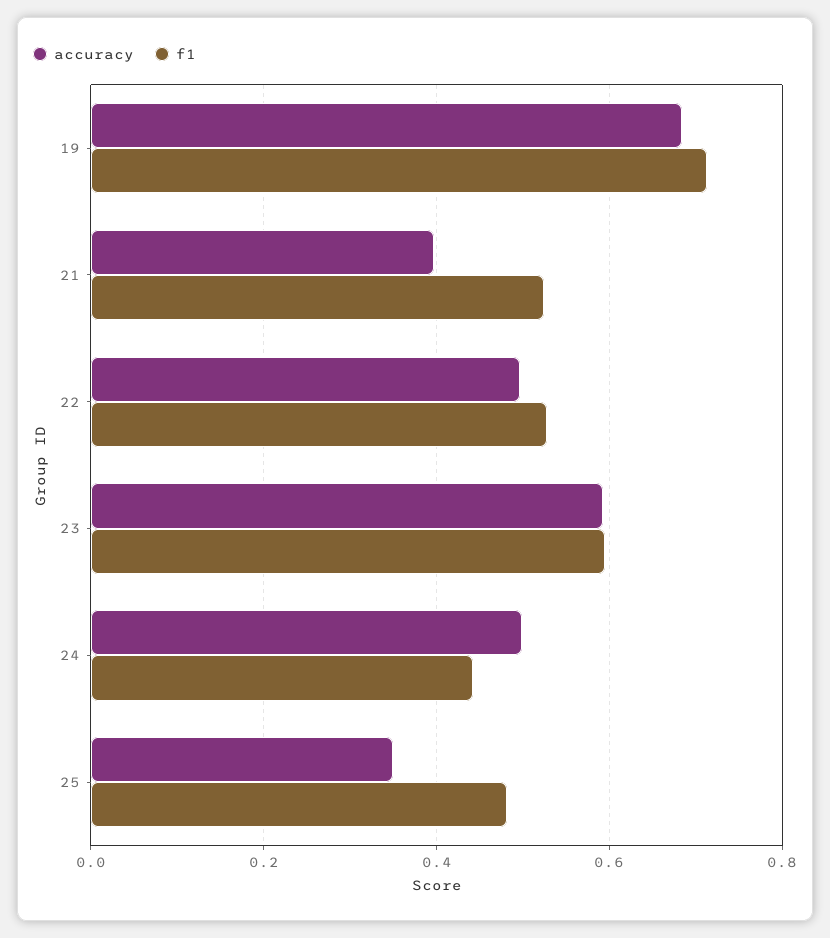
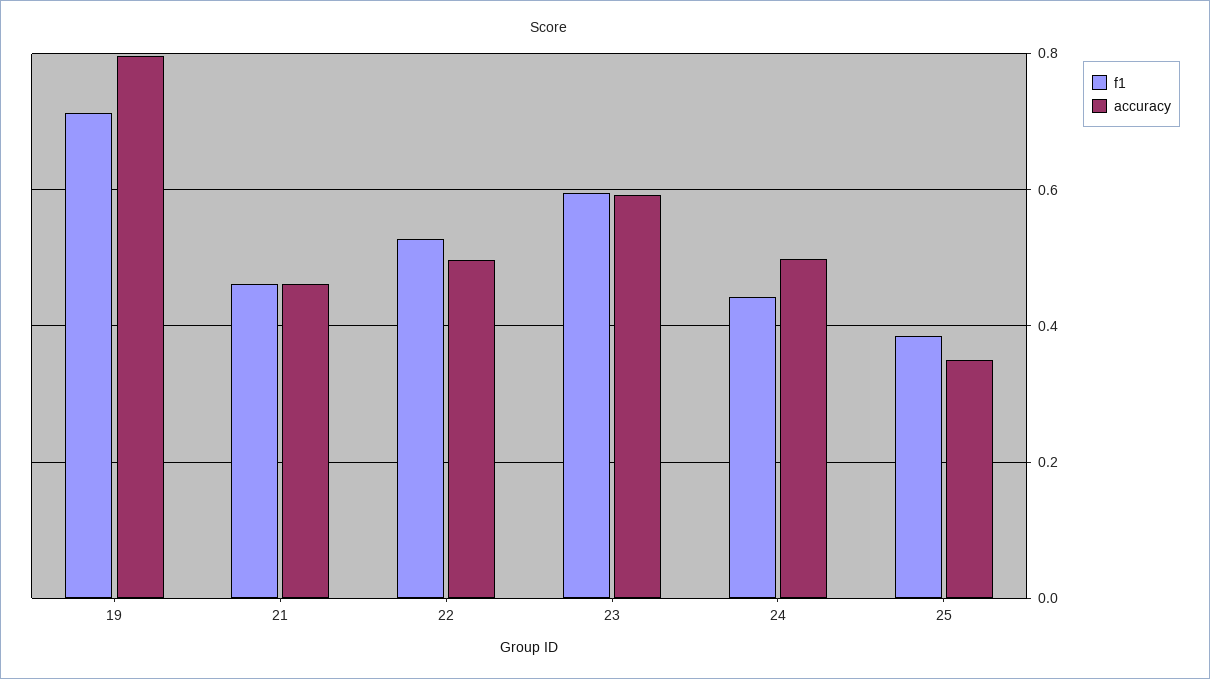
accuracy, 19: 0.68 -> 0.8
accuracy, 21: 0.4 -> 0.46
f1, 21: 0.52 -> 0.46
f1, 25: 0.48 -> 0.38

